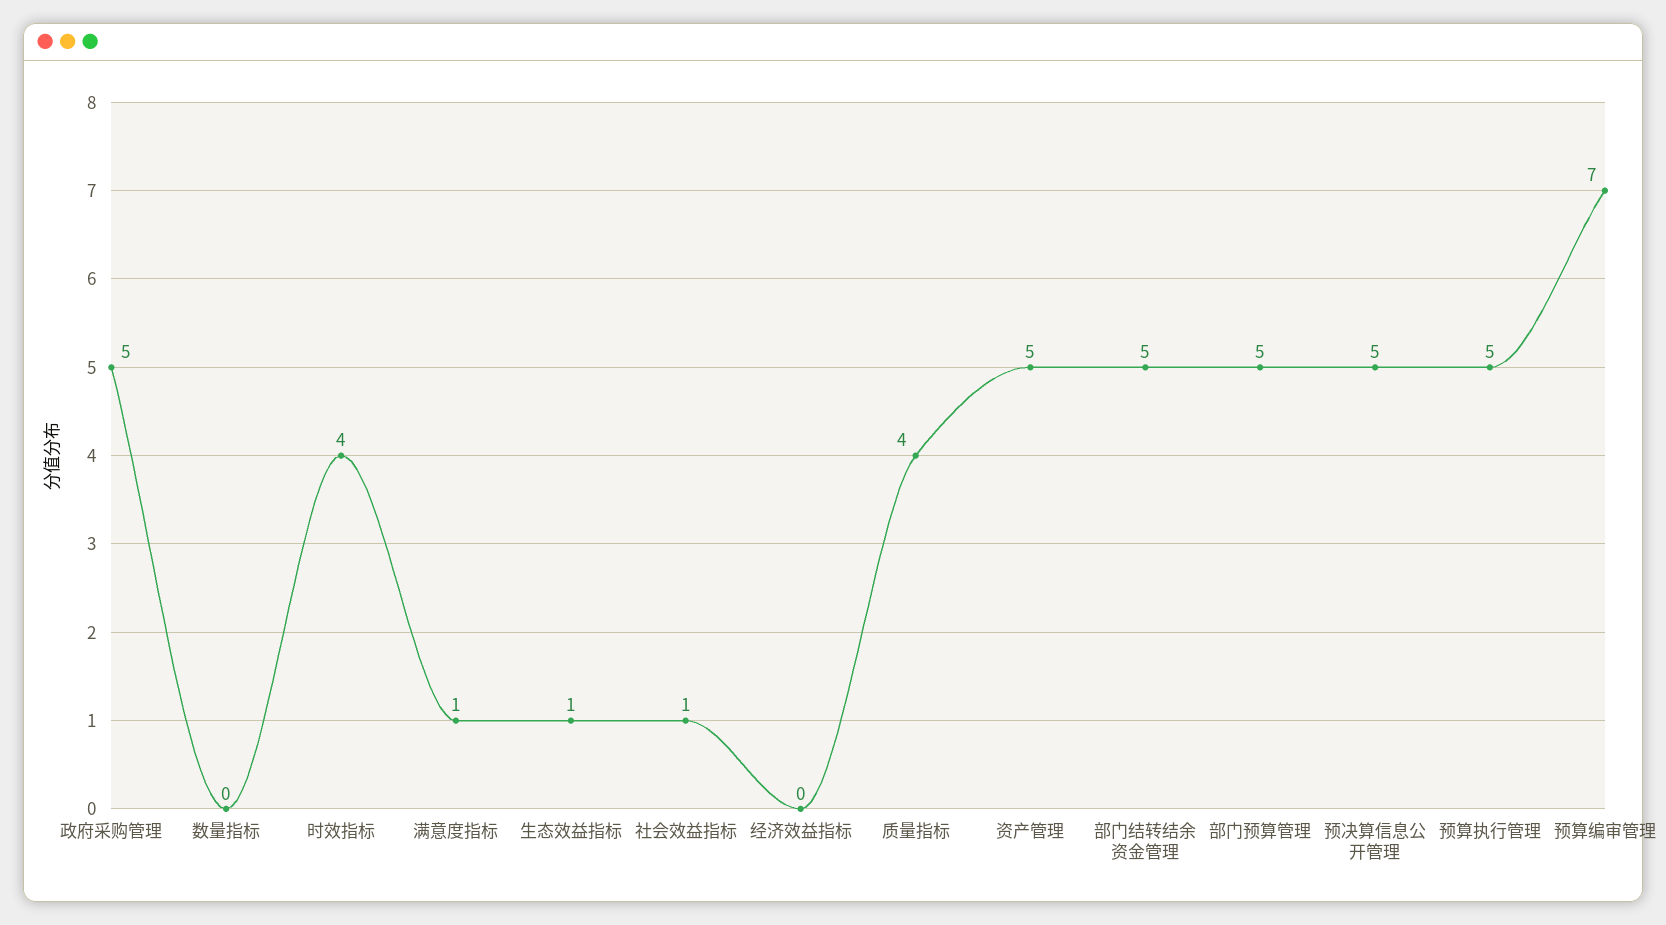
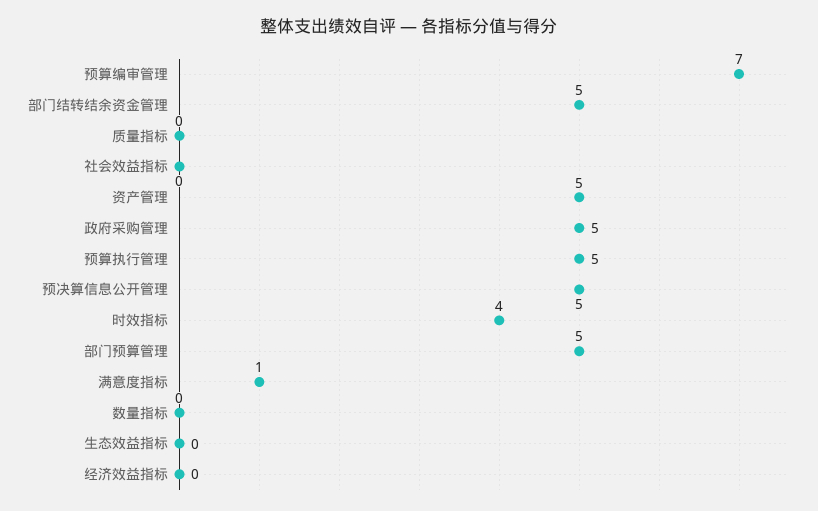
生态效益指标: 1 -> 0
社会效益指标: 1 -> 0
质量指标: 4 -> 0

